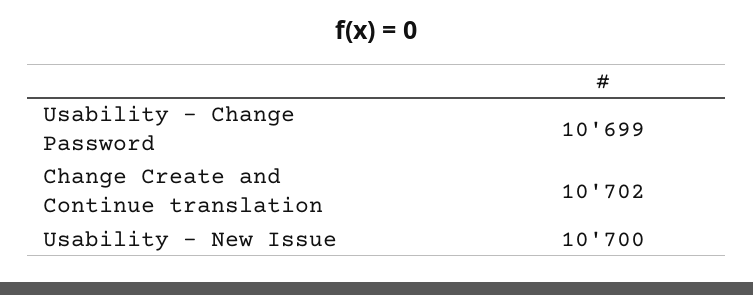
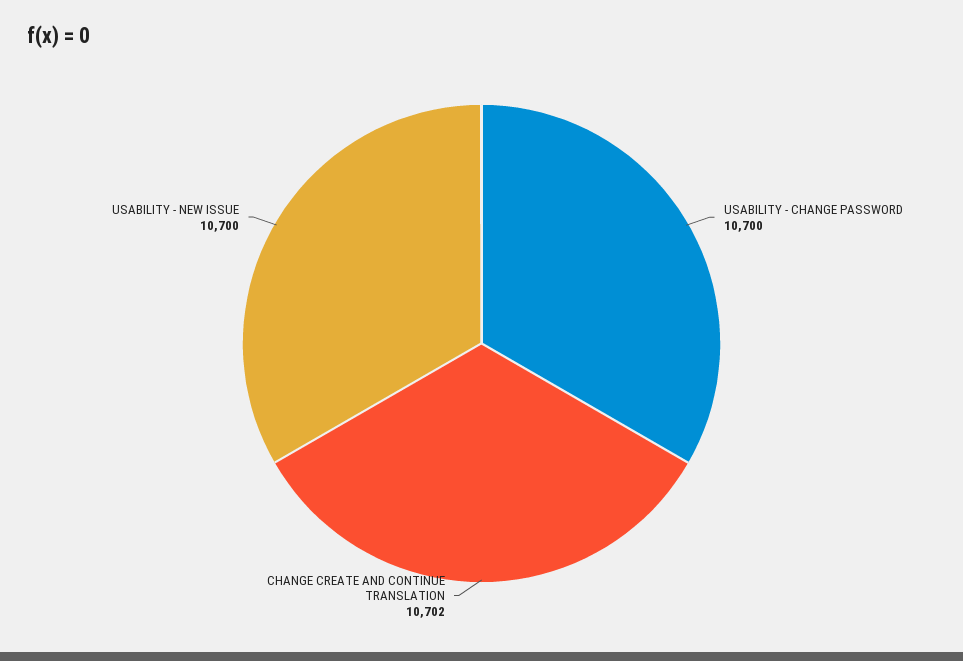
Usability - Change Password: 10699 -> 10700

